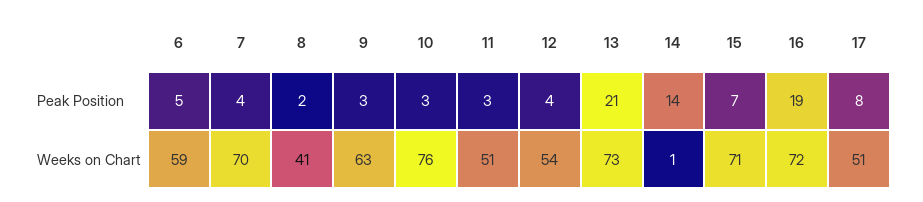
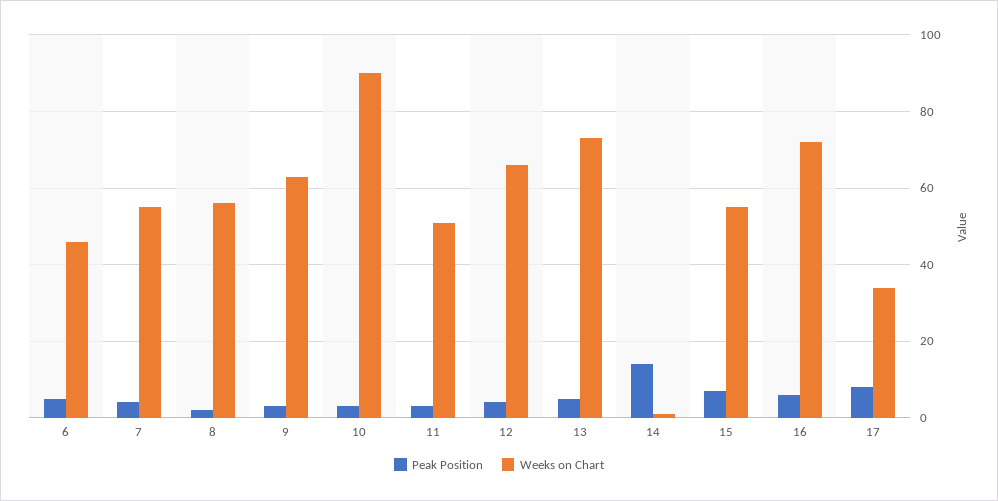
Peak Position, 13: 21 -> 5
Peak Position, 16: 19 -> 5
Weeks on Chart, 6: 59 -> 45
Weeks on Chart, 7: 70 -> 55
Weeks on Chart, 8: 41 -> 55
Weeks on Chart, 10: 76 -> 90
Weeks on Chart, 12: 54 -> 65
Weeks on Chart, 15: 71 -> 55
Weeks on Chart, 17: 51 -> 35

